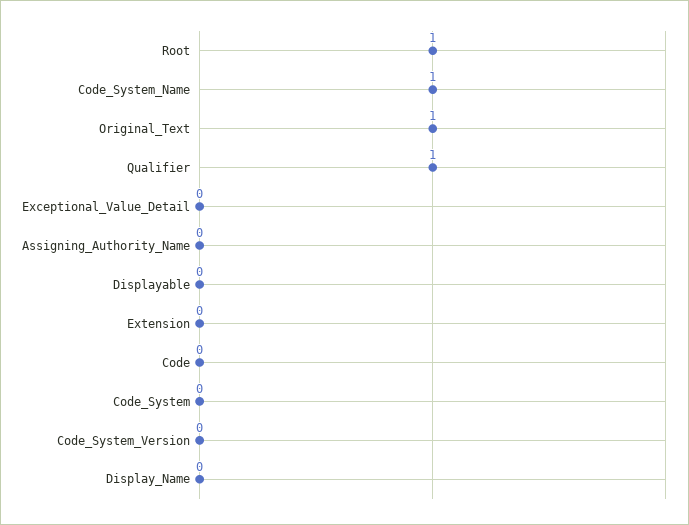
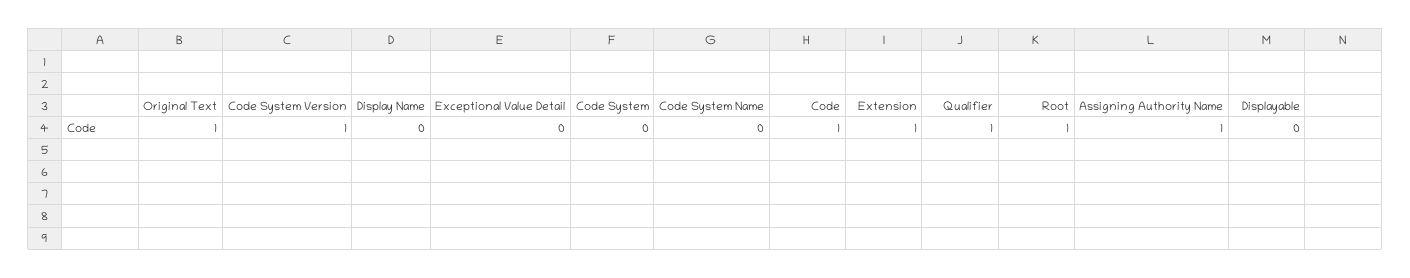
Code_System_Name: 1 -> 0
Assigning_Authority_Name: 0 -> 1
Extension: 0 -> 1
Code: 0 -> 1
Code_System_Version: 0 -> 1

